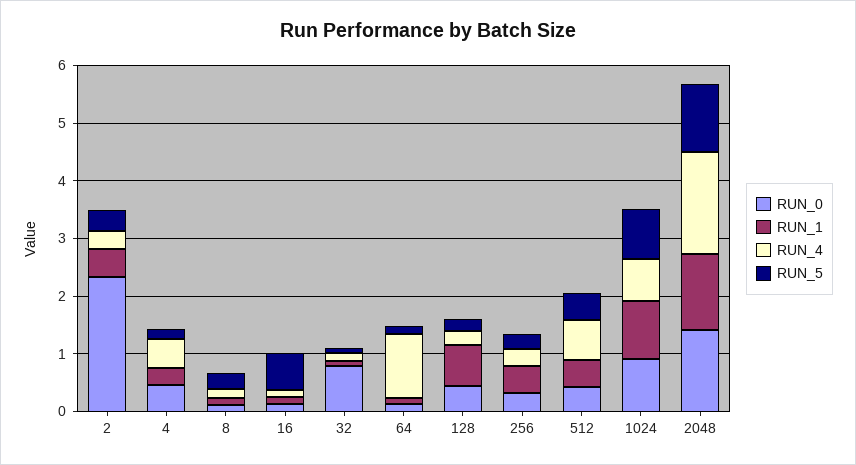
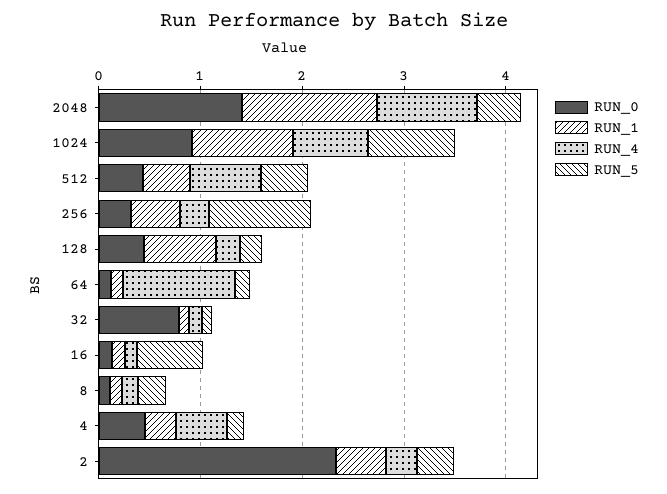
RUN_5, 256: 0.2 -> 1
RUN_4, 2048: 1.8 -> 1
RUN_5, 2048: 1.2 -> 0.4

